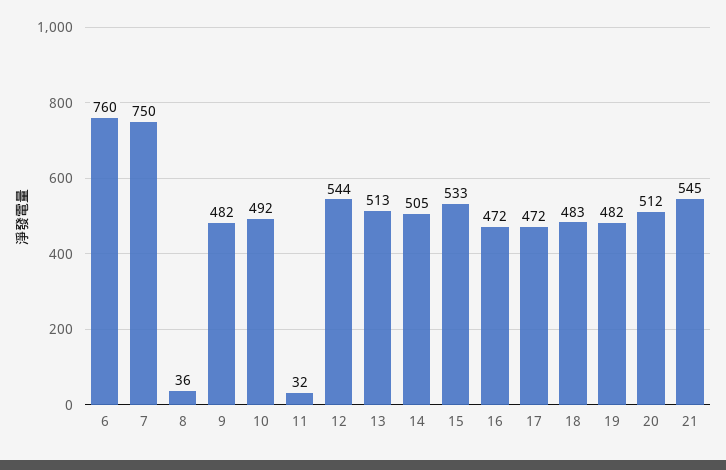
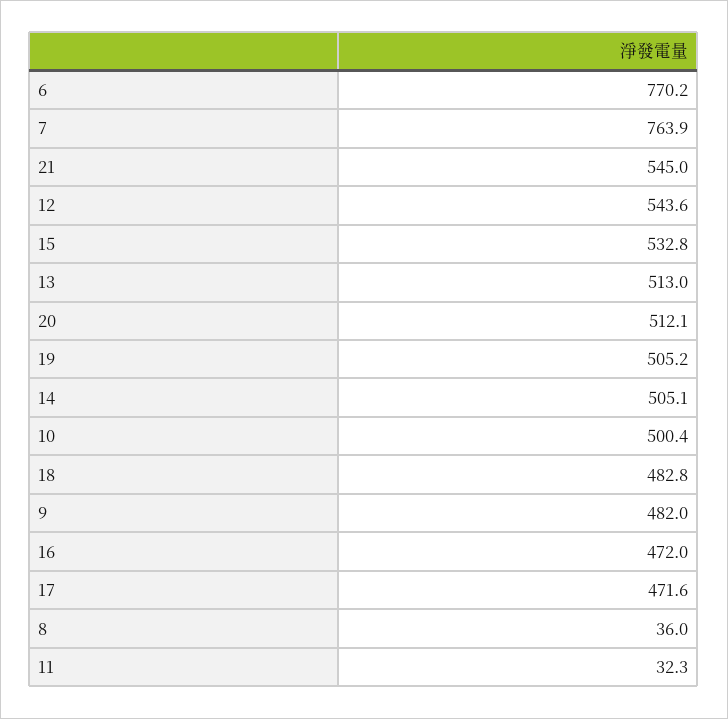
6: 760 -> 770.2
7: 750 -> 763.9
10: 492 -> 500.4
19: 482 -> 505.2

